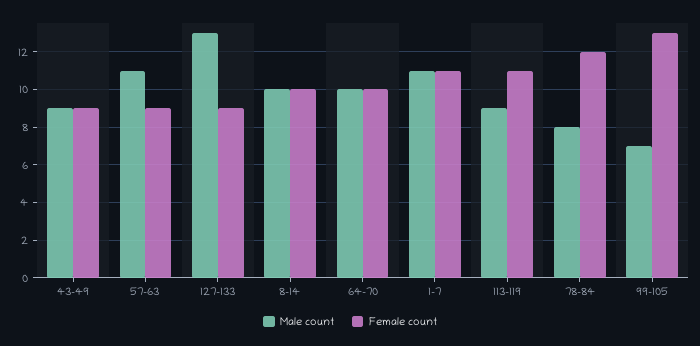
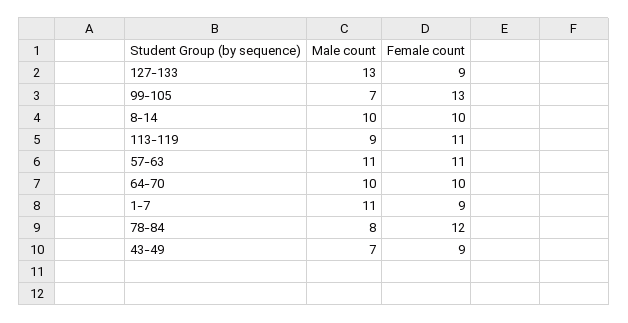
Male count, 43-49: 9 -> 7
Female count, 57-63: 9 -> 11
Female count, 1-7: 11 -> 9

